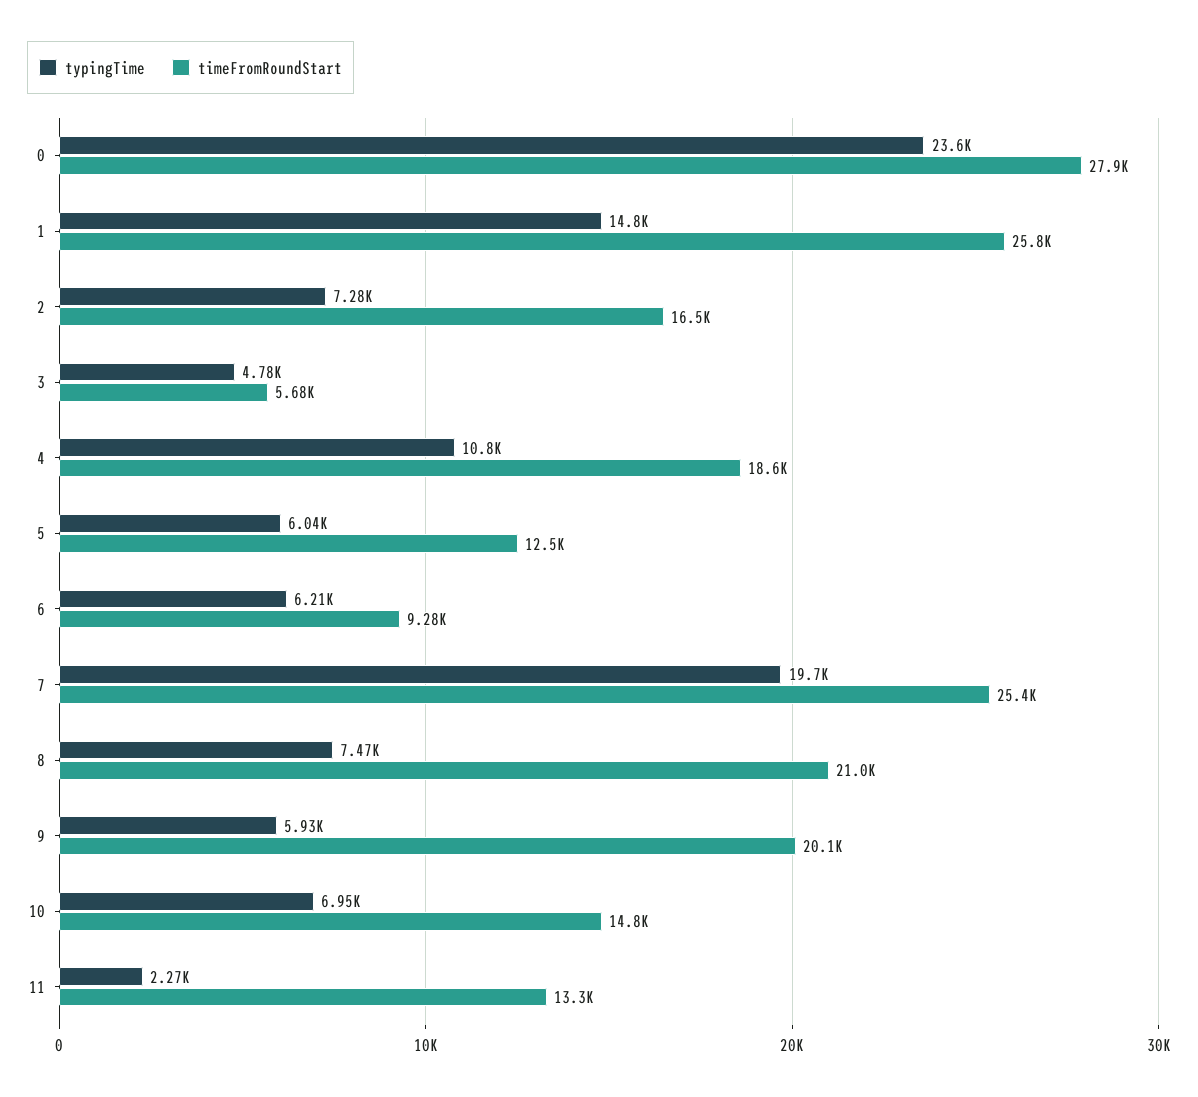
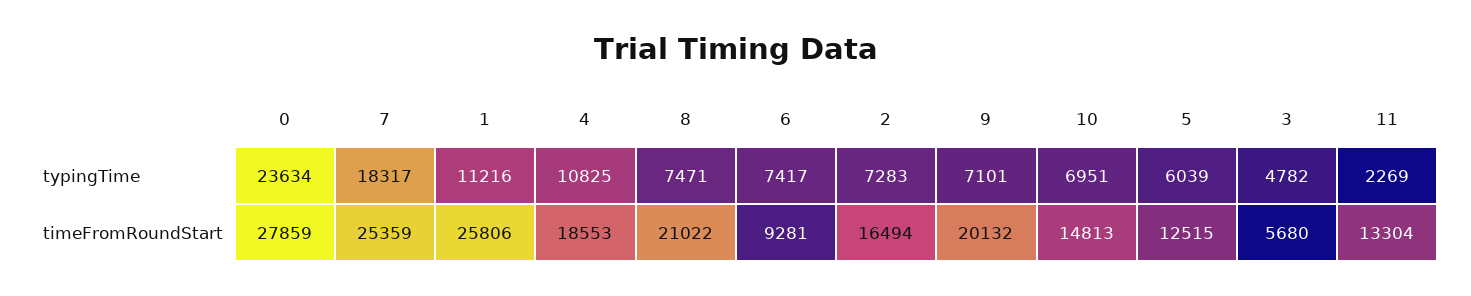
typingTime, 1: 14800 -> 11216
typingTime, 6: 6210 -> 7417
typingTime, 7: 19700 -> 18317
typingTime, 9: 5930 -> 7101

